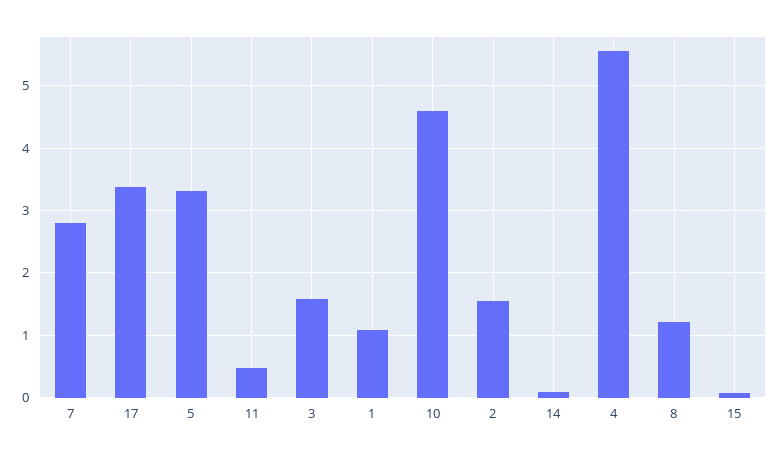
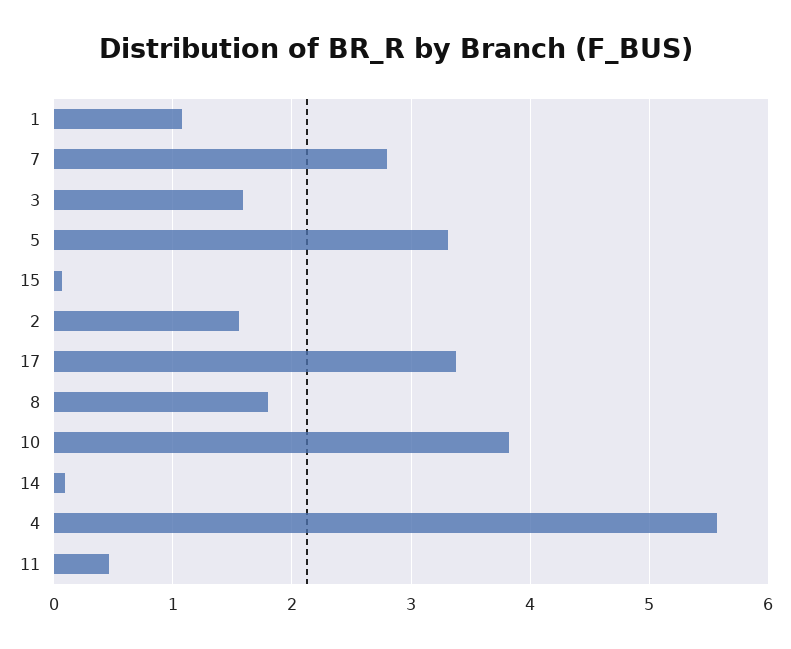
10: 4.6 -> 3.8
8: 1.2 -> 1.8

